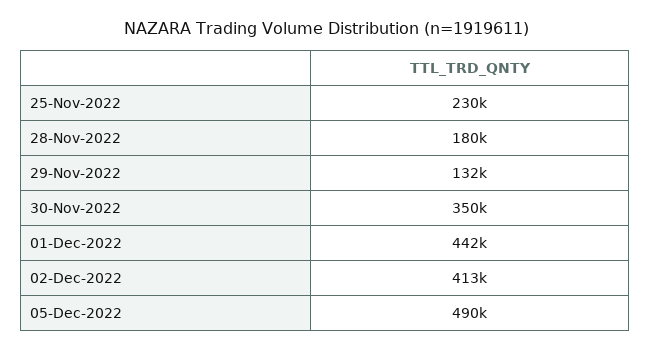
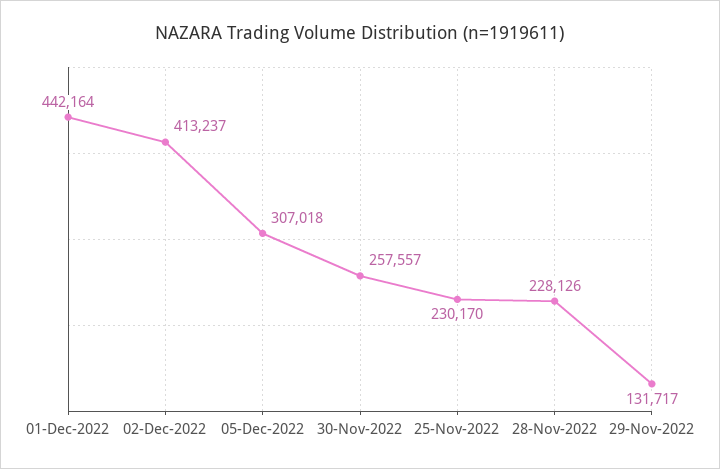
28-Nov-2022: 180000 -> 228126
30-Nov-2022: 350000 -> 257557
05-Dec-2022: 490000 -> 307018

